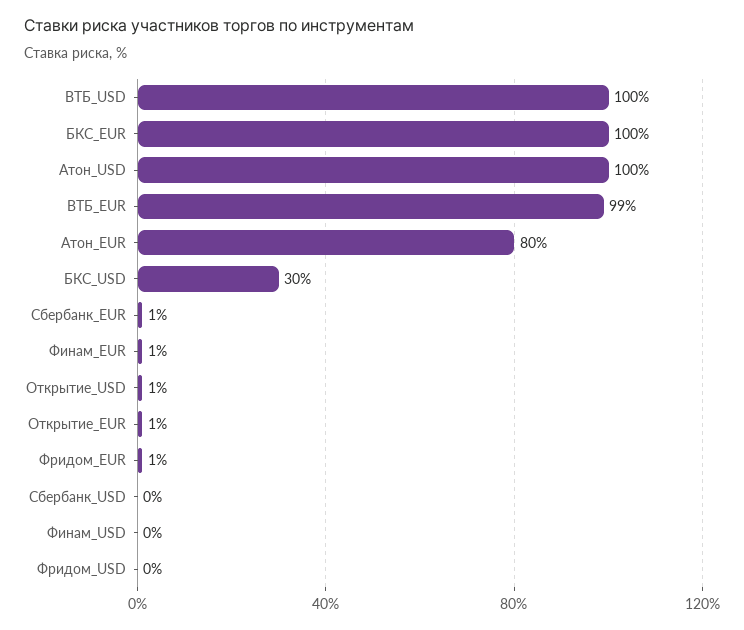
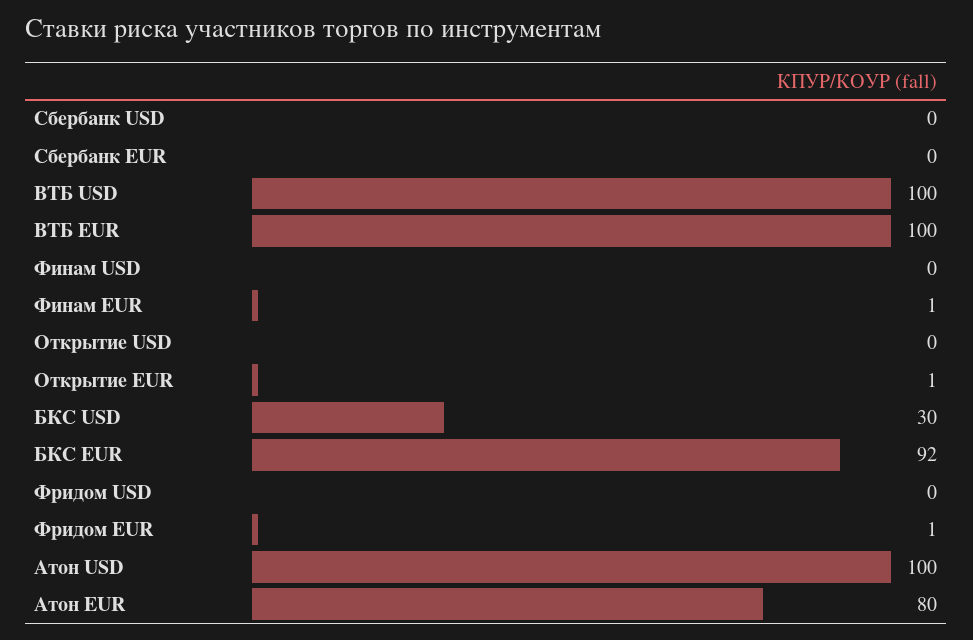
БКС_EUR: 100 -> 92
ВТБ_EUR: 99 -> 100
Сбербанк_EUR: 1 -> 0
Открытие_USD: 1 -> 0

